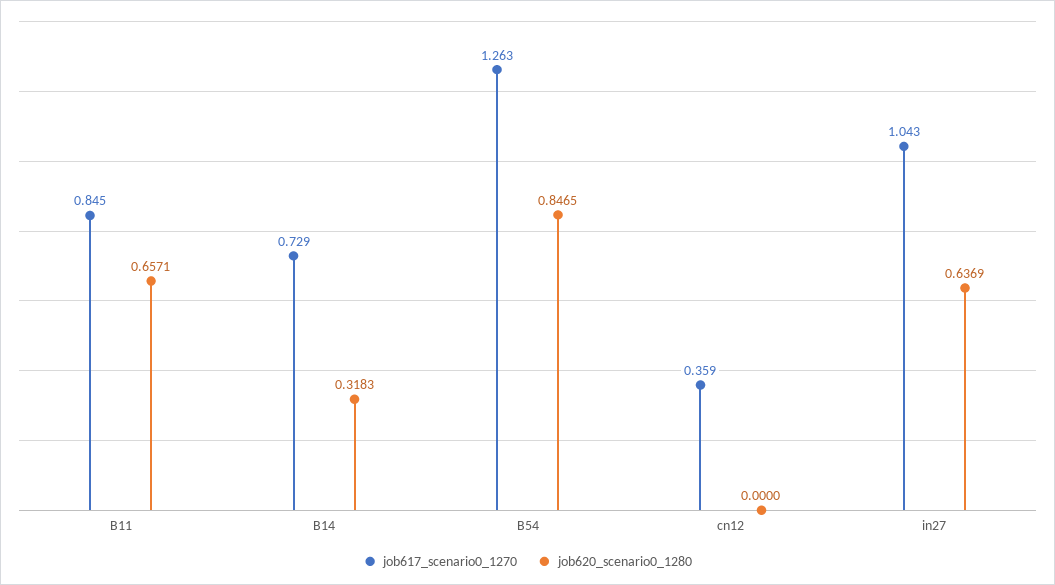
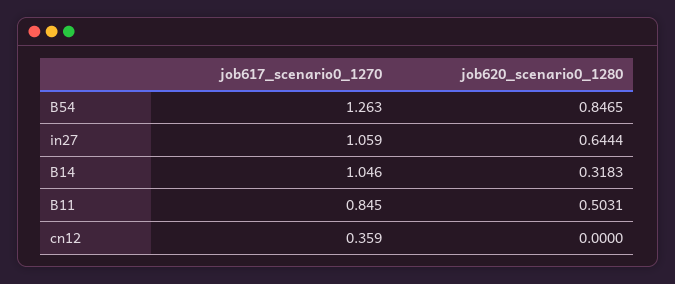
job620_scenario0_1280, B11: 0.6571 -> 0.5031
job617_scenario0_1270, B14: 0.729 -> 1.046
job617_scenario0_1270, in27: 1.043 -> 1.059
job620_scenario0_1280, in27: 0.6369 -> 0.6444

